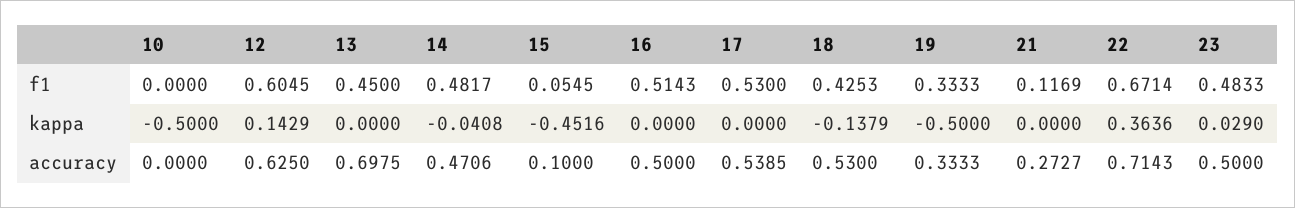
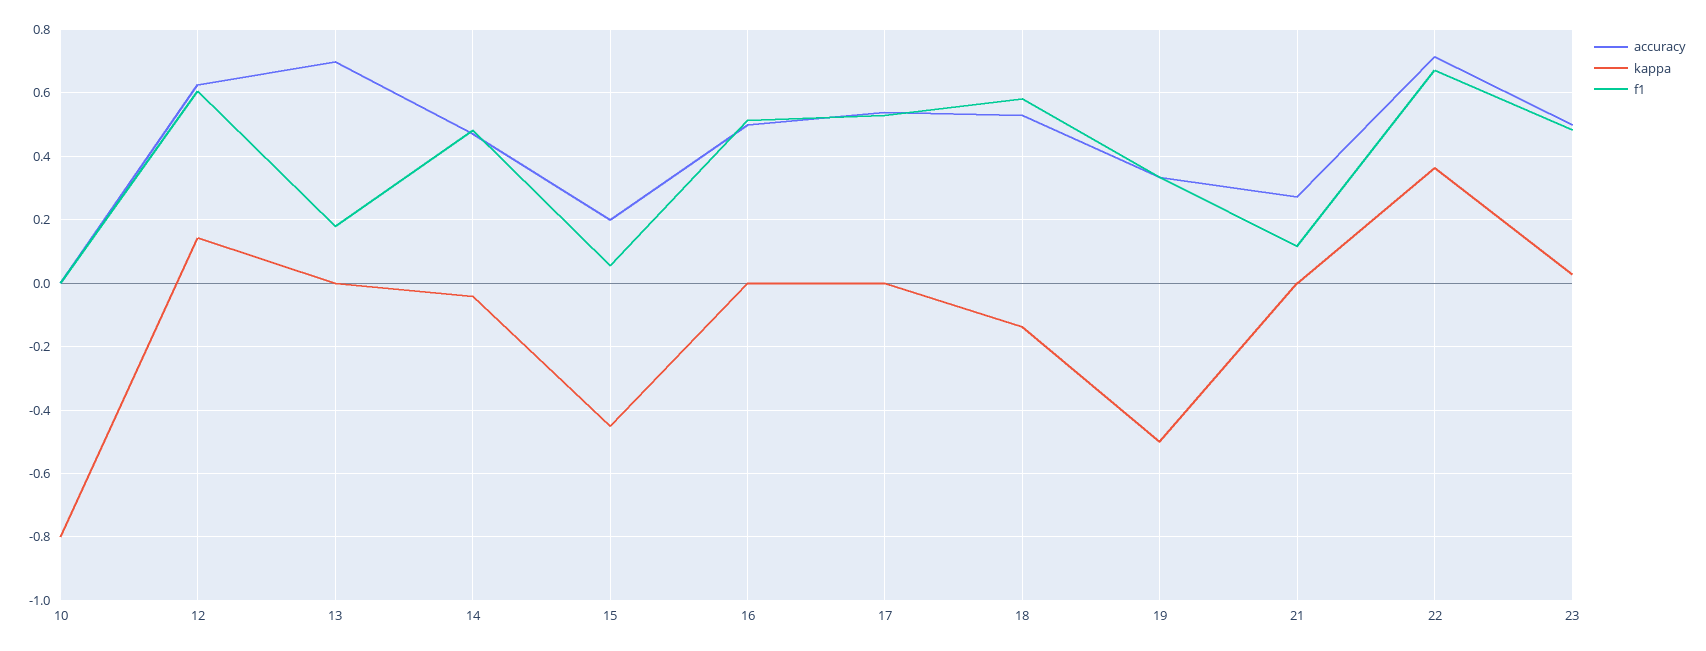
f1, 13: 0.45 -> 0.18
f1, 18: 0.4253 -> 0.58
kappa, 10: -0.5 -> -0.8
accuracy, 15: 0.1 -> 0.2

